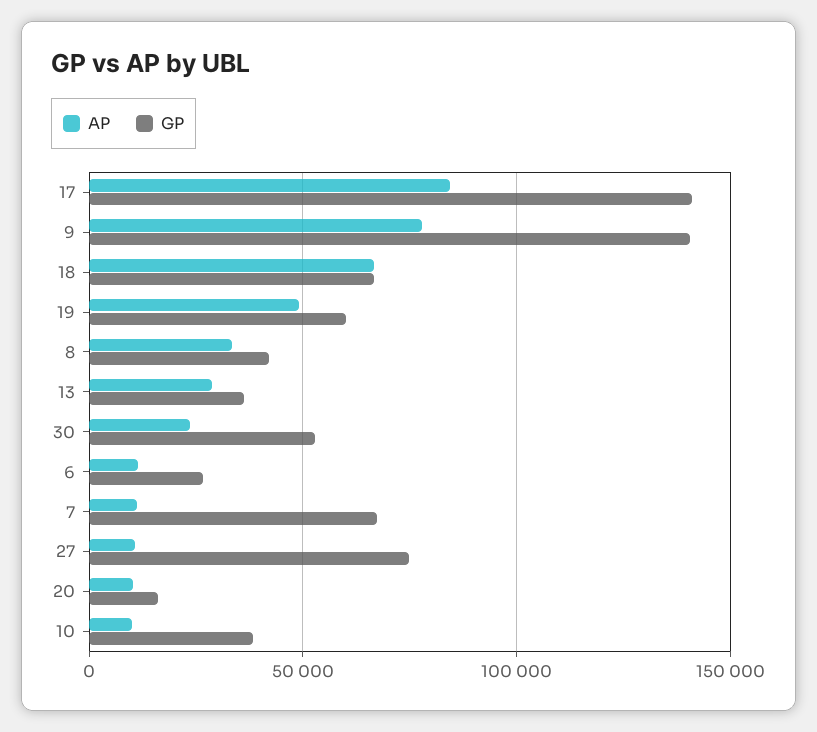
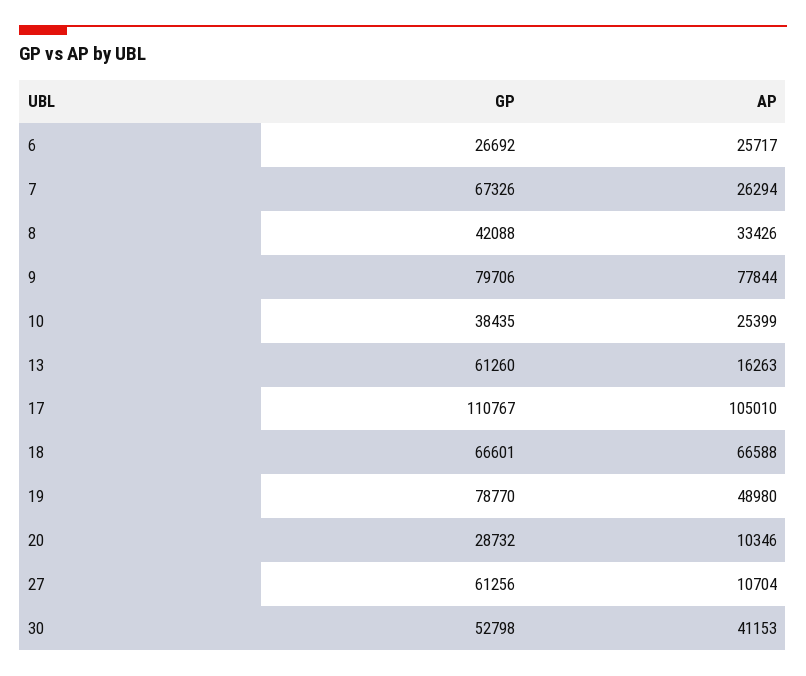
AP, 17: 85000 -> 105010
GP, 17: 140000 -> 110767
GP, 9: 140000 -> 79706
GP, 19: 60000 -> 78770
AP, 13: 30000 -> 16263
GP, 13: 35000 -> 61260
AP, 30: 25000 -> 41153
AP, 6: 10000 -> 25717
AP, 7: 10000 -> 26294
GP, 27: 75000 -> 61256
GP, 20: 15000 -> 28732
AP, 10: 10000 -> 25399

